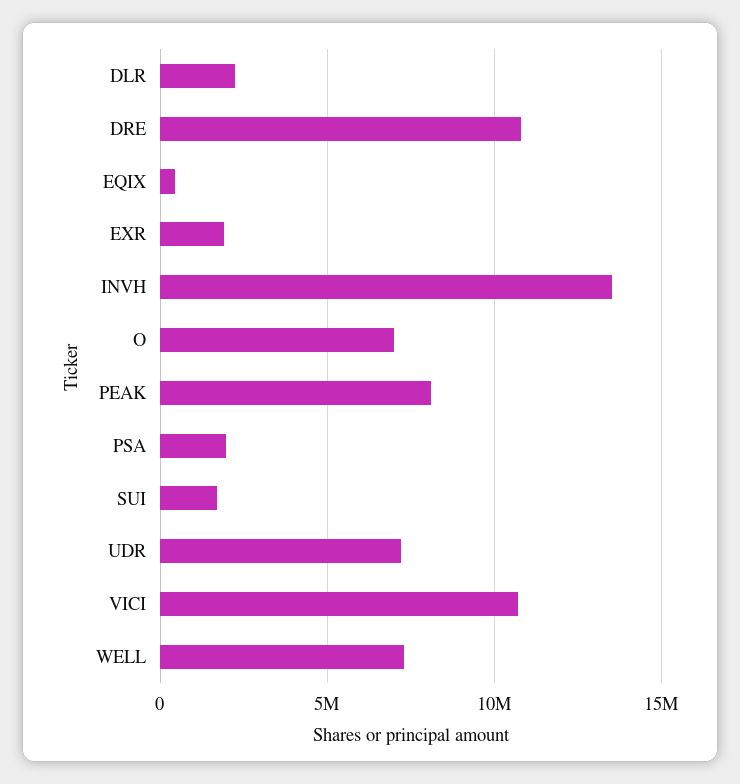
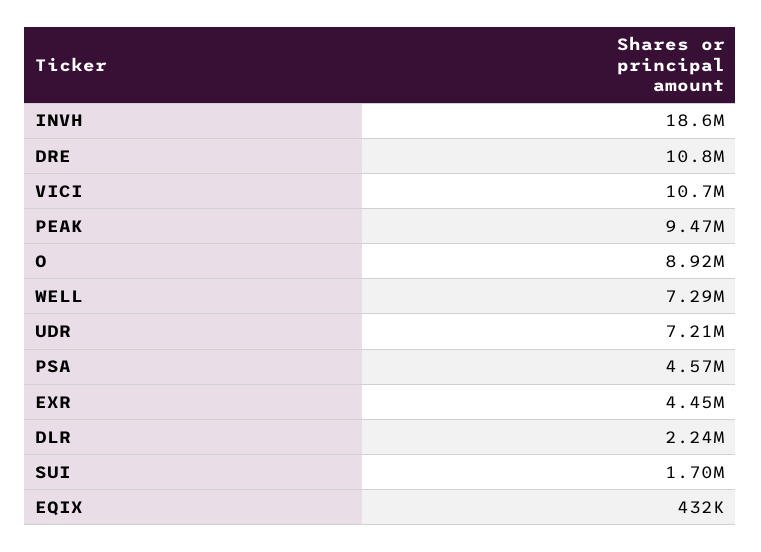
EXR: 2000000 -> 4450000
INVH: 13500000 -> 18600000
O: 7000000 -> 8920000
PEAK: 8000000 -> 9470000
PSA: 2000000 -> 4570000

